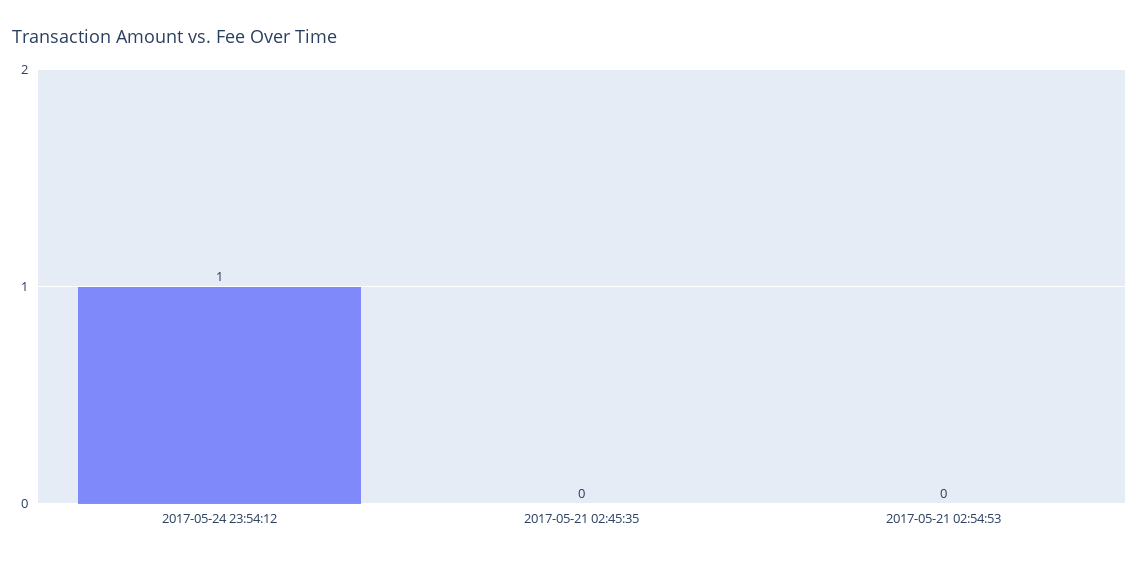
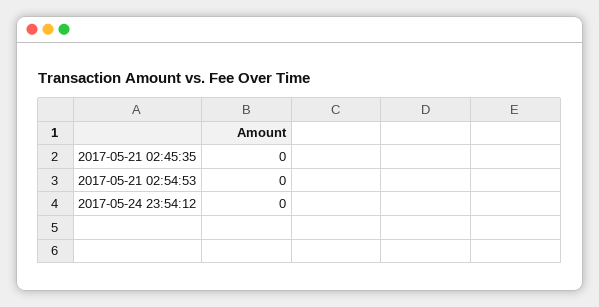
2017-05-24 23:54:12: 1 -> 0

